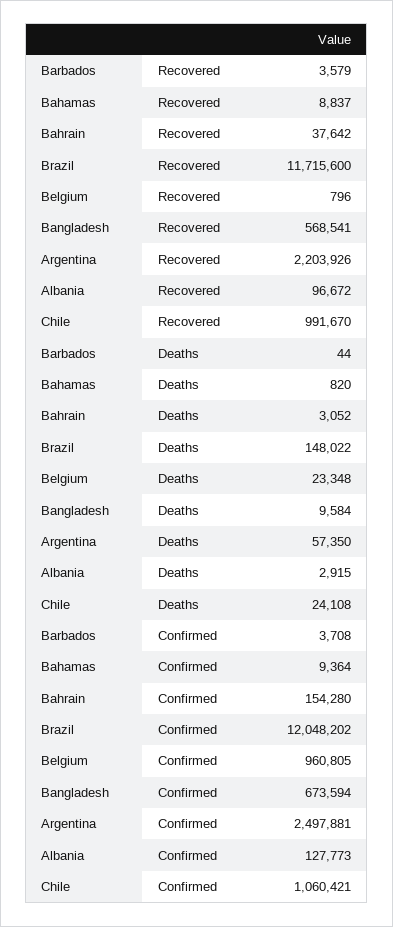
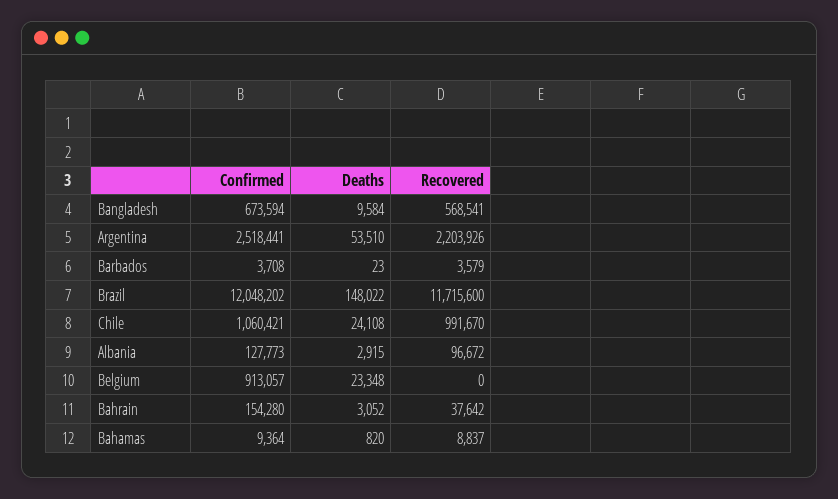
Belgium, Recovered: 796 -> 0
Barbados, Deaths: 44 -> 23
Argentina, Deaths: 57350 -> 53510
Belgium, Confirmed: 960805 -> 913057
Argentina, Confirmed: 2497881 -> 2518441

